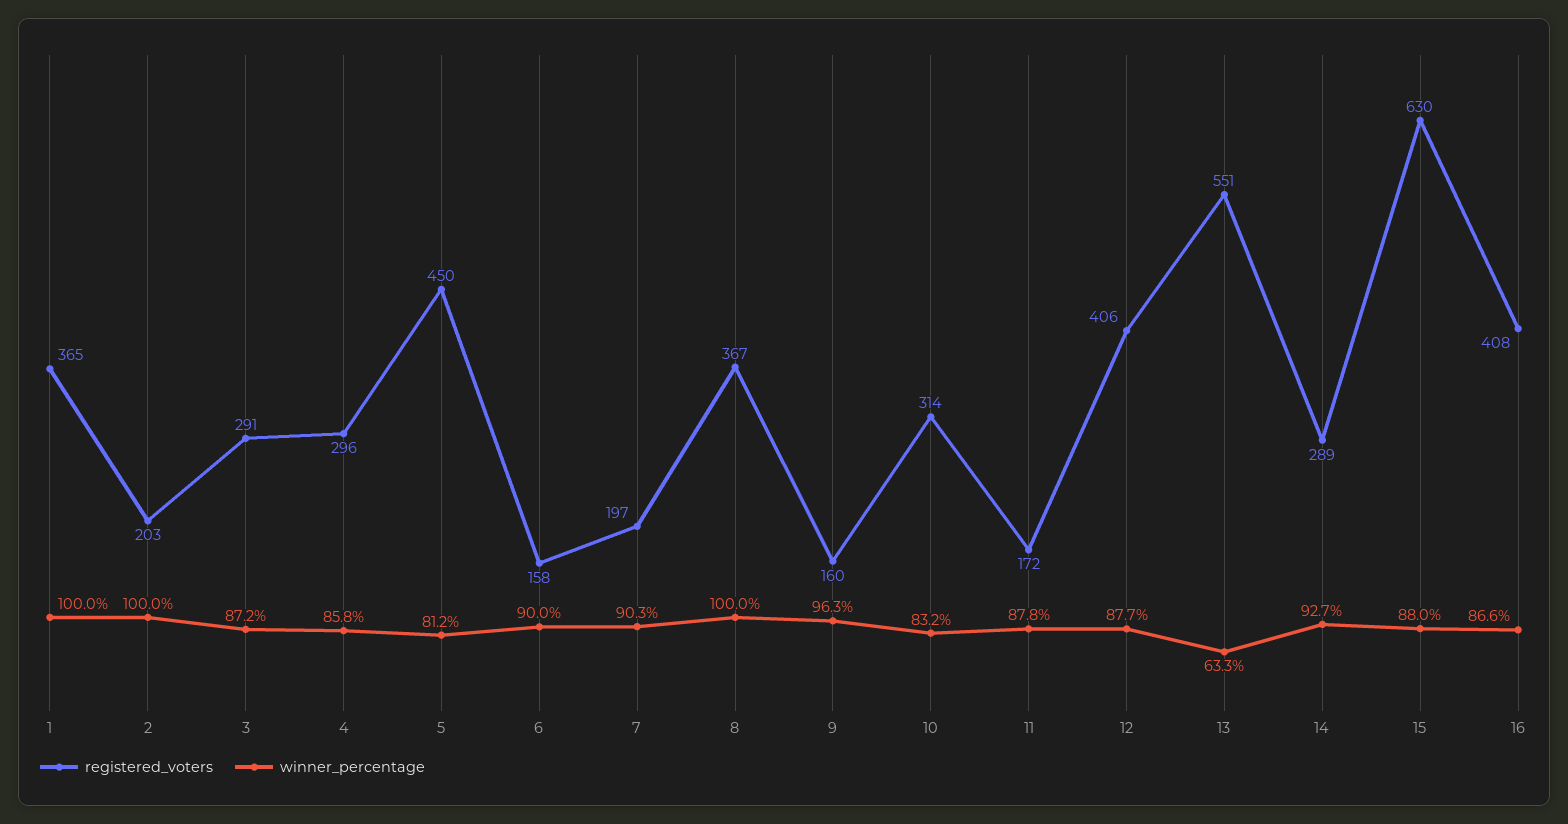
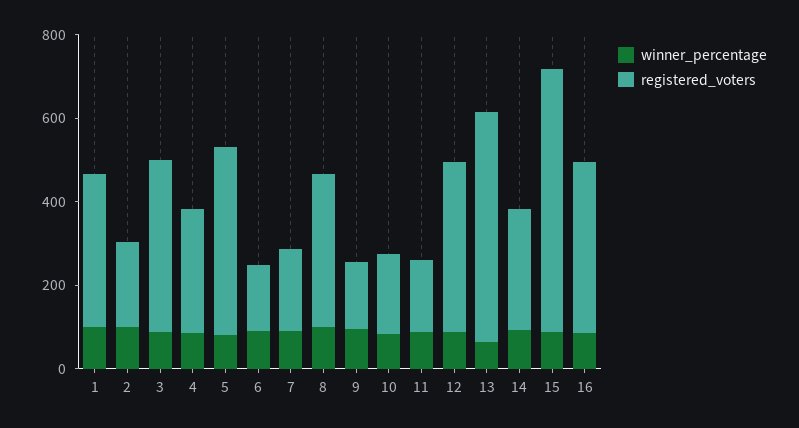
registered_voters, 3: 291 -> 400
registered_voters, 10: 314 -> 200

